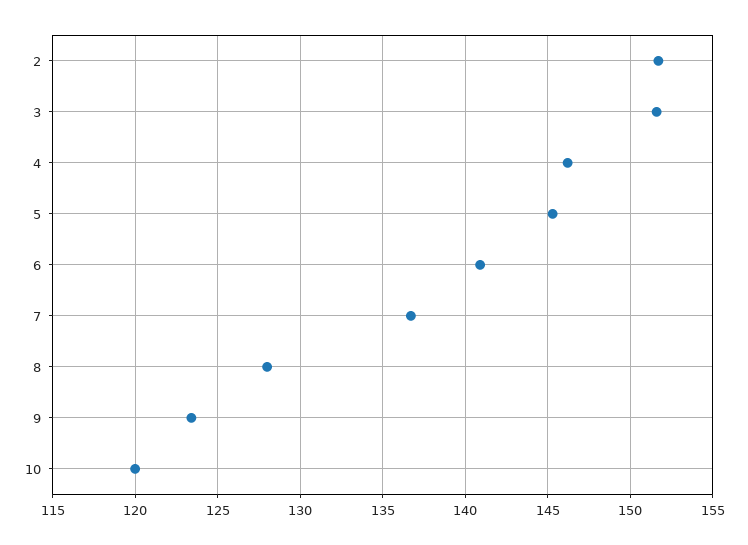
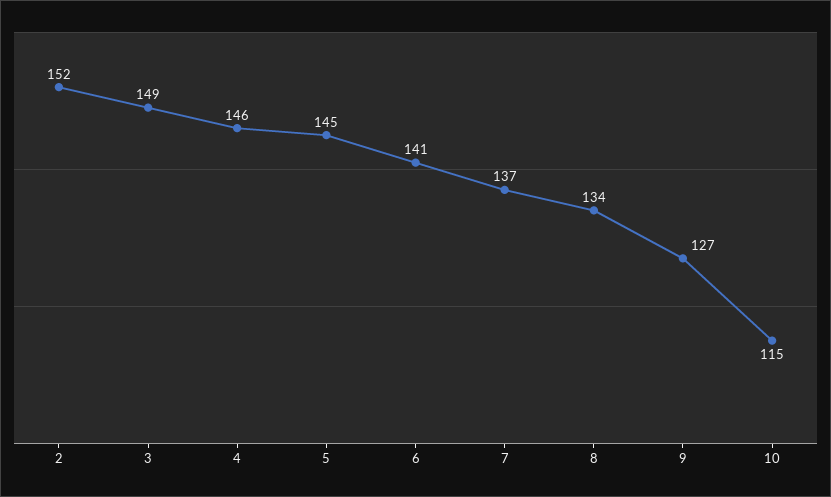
3: 151.5 -> 149
8: 128 -> 134
9: 123.5 -> 127
10: 120 -> 115

